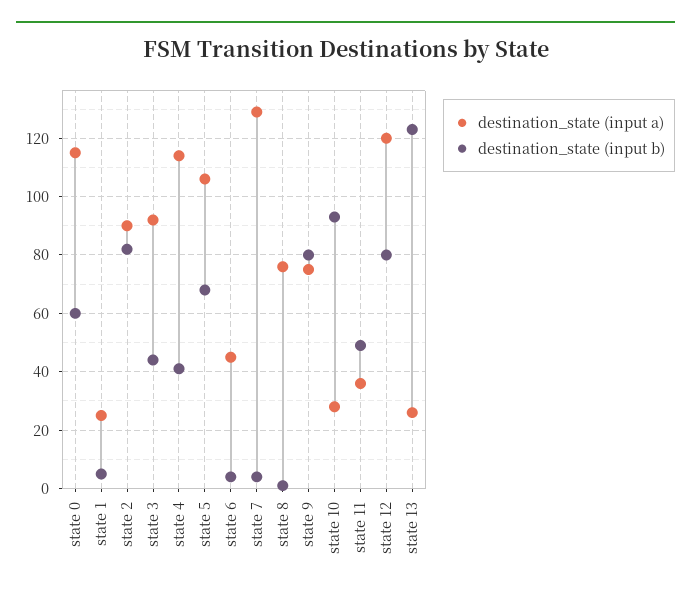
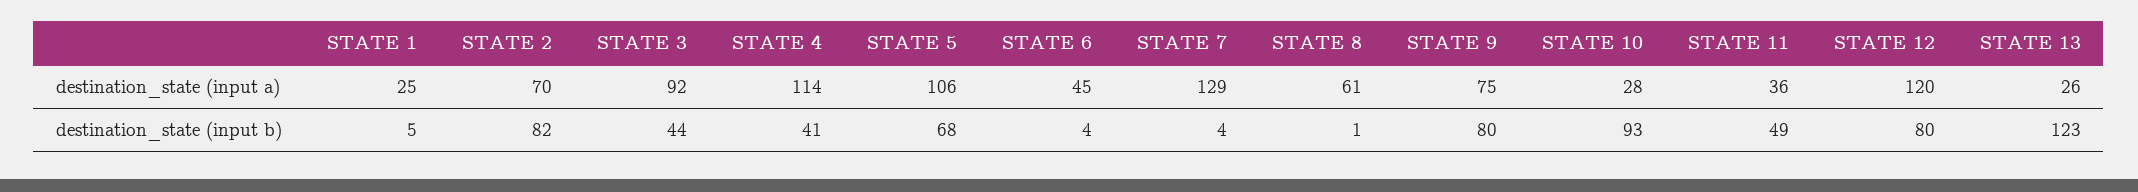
destination_state (input a), state 0: 115 -> none
destination_state (input b), state 0: 60 -> none
destination_state (input a), state 2: 90 -> 70
destination_state (input a), state 8: 75 -> 61

